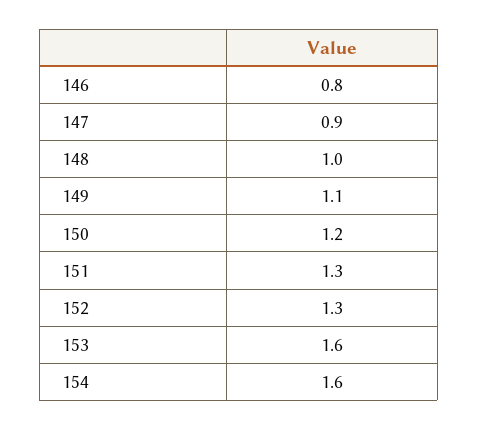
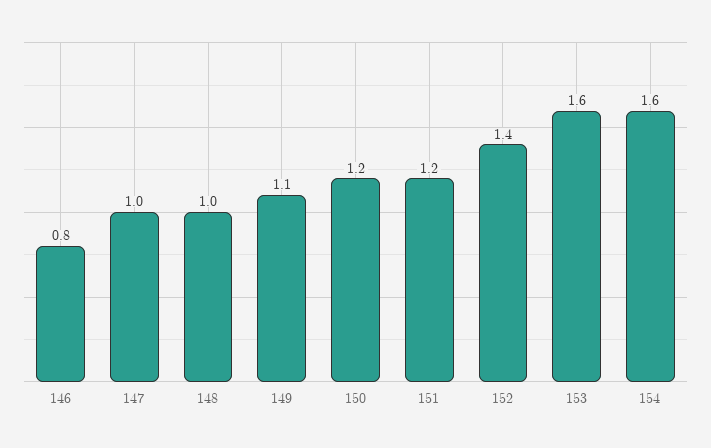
147: 0.9 -> 1
151: 1.3 -> 1.2
152: 1.3 -> 1.4

